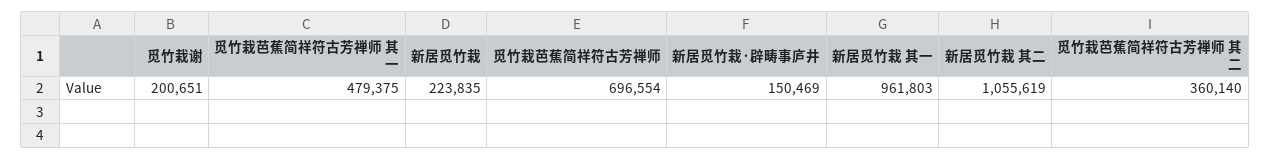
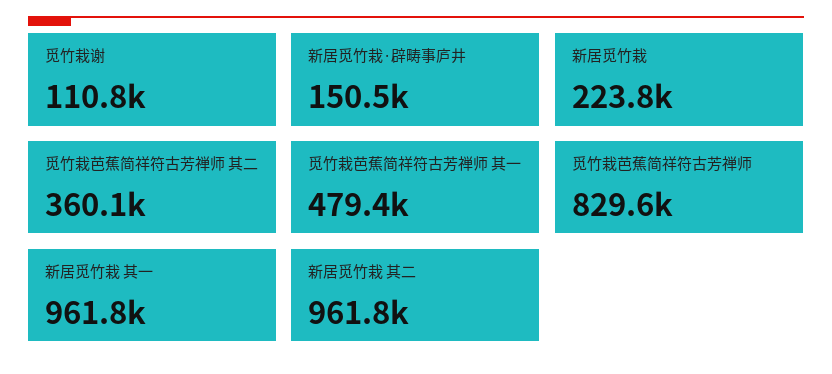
觅竹栽谢: 200651 -> 110800
觅竹栽芭蕉简祥符古芳禅师: 696554 -> 829600
新居觅竹栽 其二: 1055619 -> 961800

